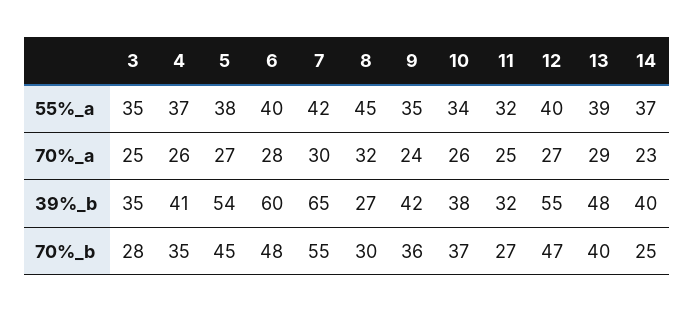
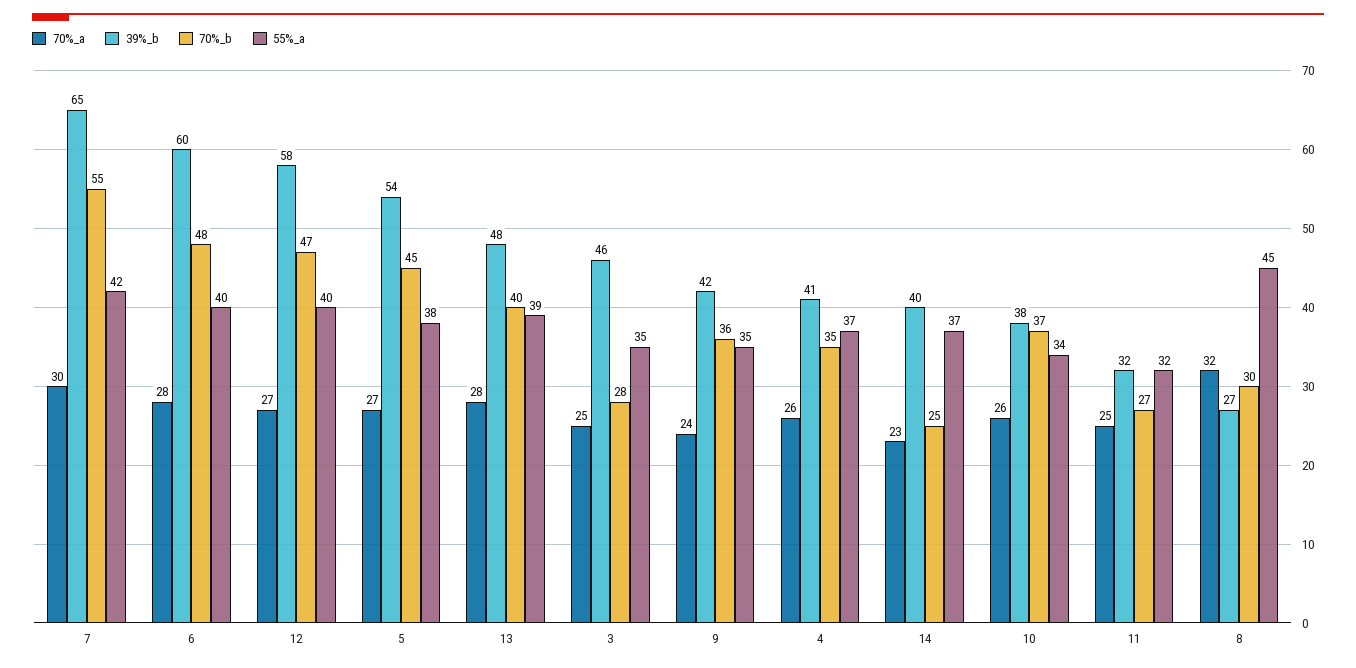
70%_a, 13: 29 -> 28
39%_b, 3: 35 -> 46
39%_b, 12: 55 -> 58

